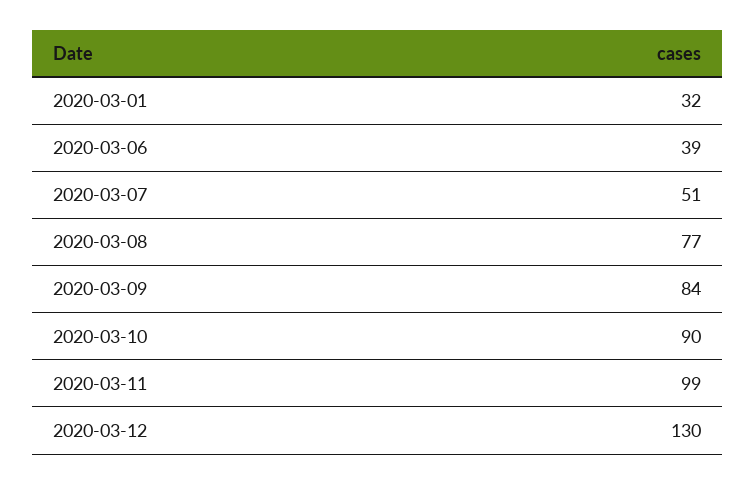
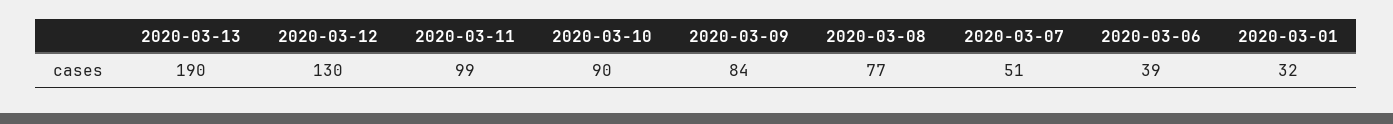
2020-03-13: none -> 190

